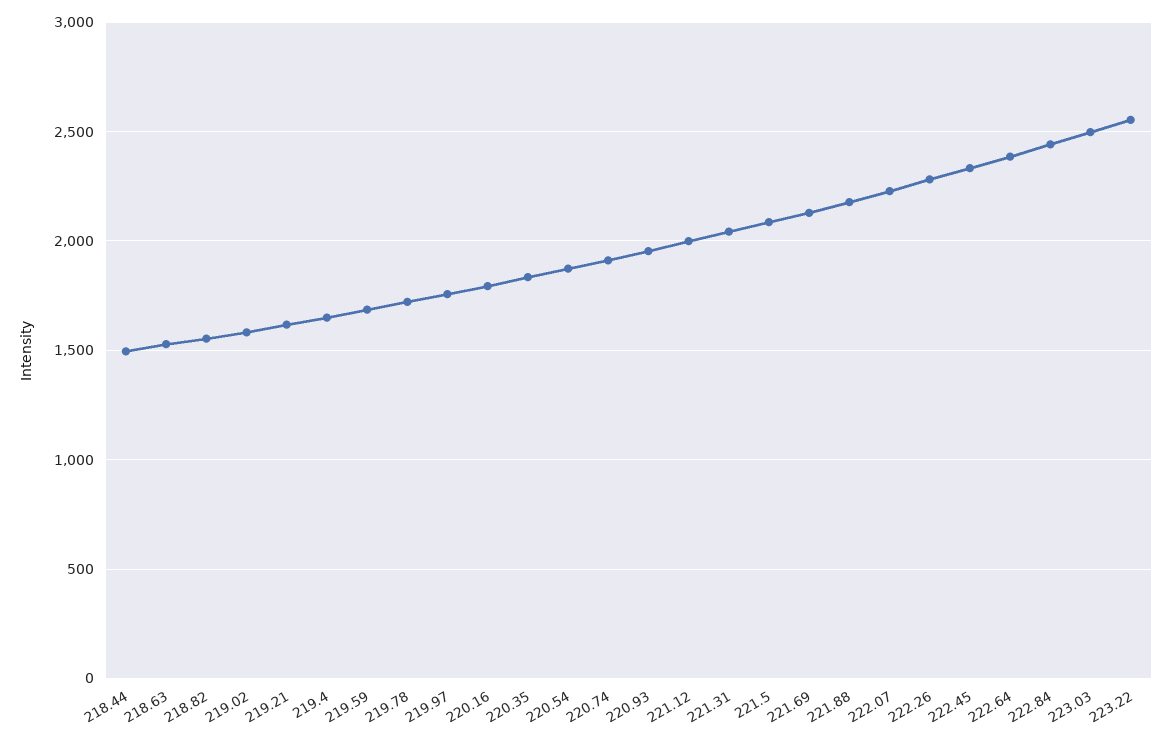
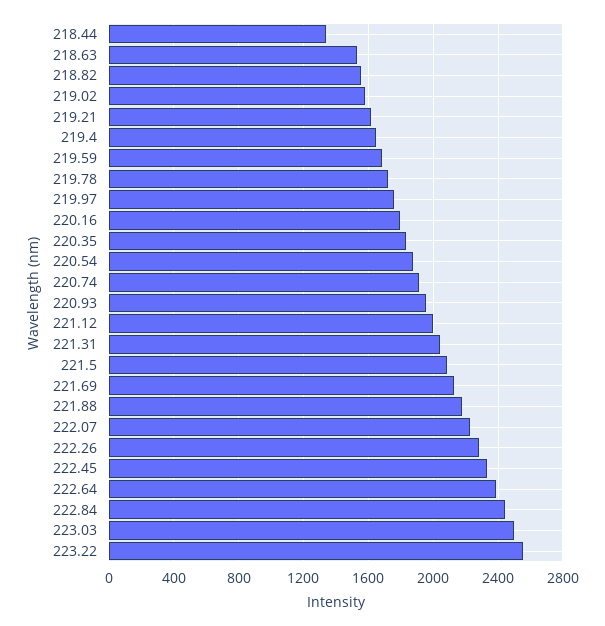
218.44: 1500 -> 1350

